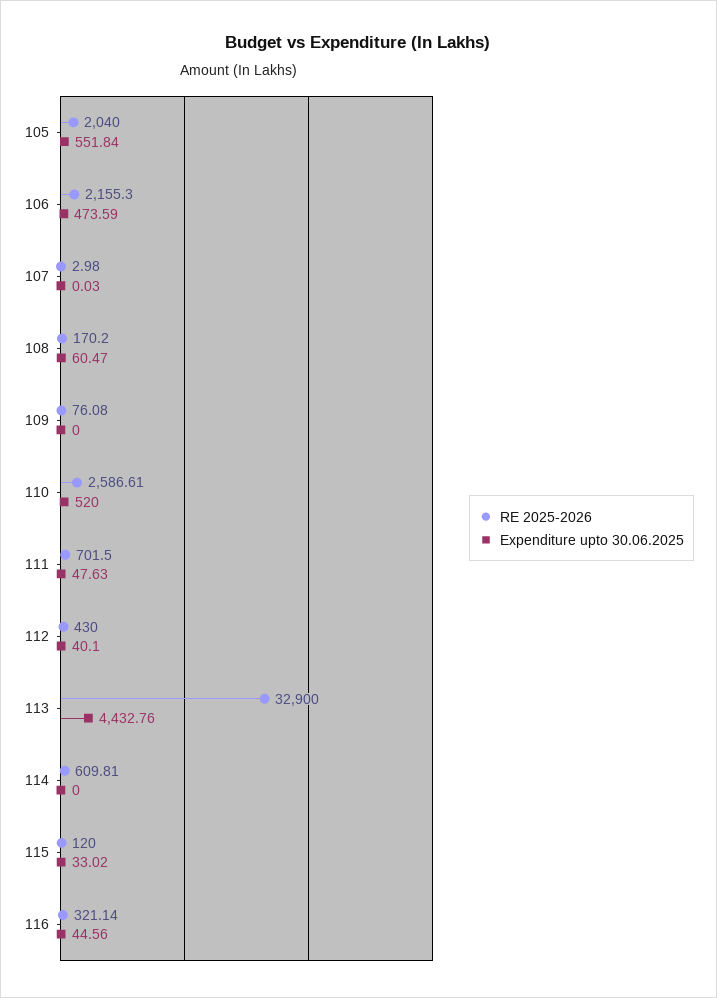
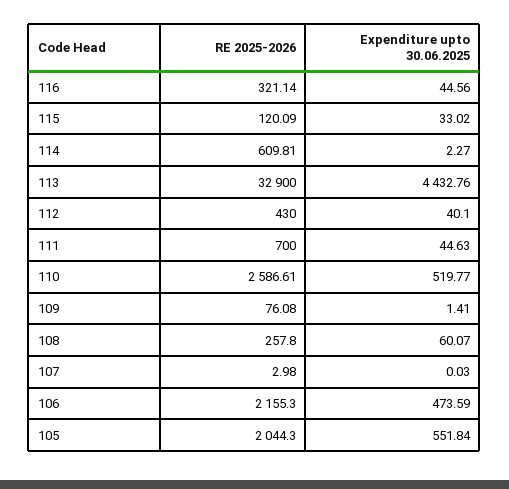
RE 2025-2026, 105: 2040 -> 2044.3
RE 2025-2026, 108: 170.2 -> 257.8
Expenditure upto 30.06.2025, 108: 60.47 -> 60.07
Expenditure upto 30.06.2025, 109: 0 -> 1.41
Expenditure upto 30.06.2025, 110: 520 -> 519.77
RE 2025-2026, 111: 701.5 -> 700
Expenditure upto 30.06.2025, 111: 47.63 -> 44.63
Expenditure upto 30.06.2025, 114: 0 -> 2.27
RE 2025-2026, 115: 120 -> 120.09

